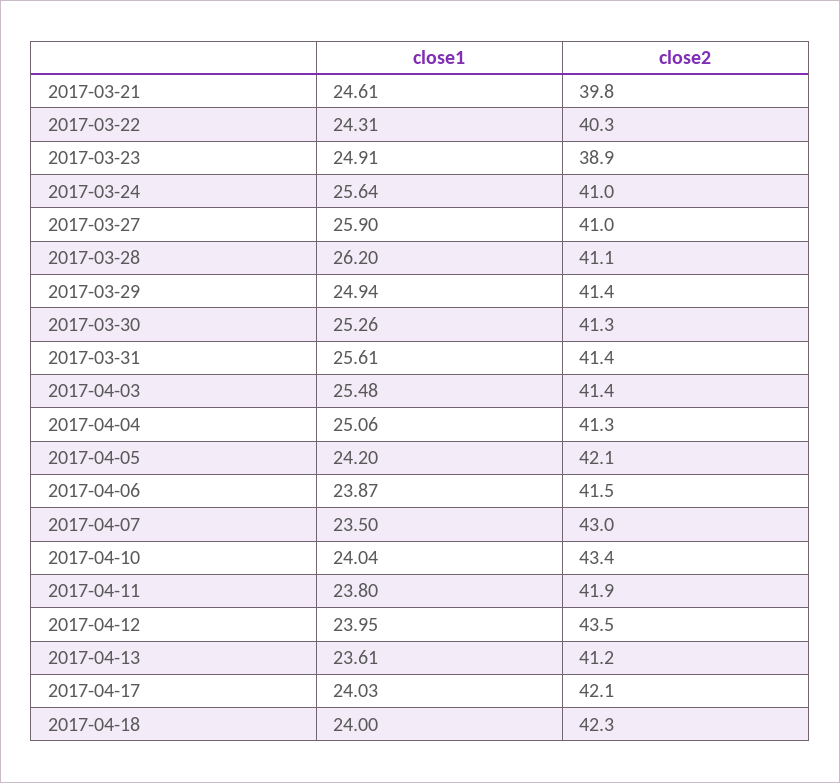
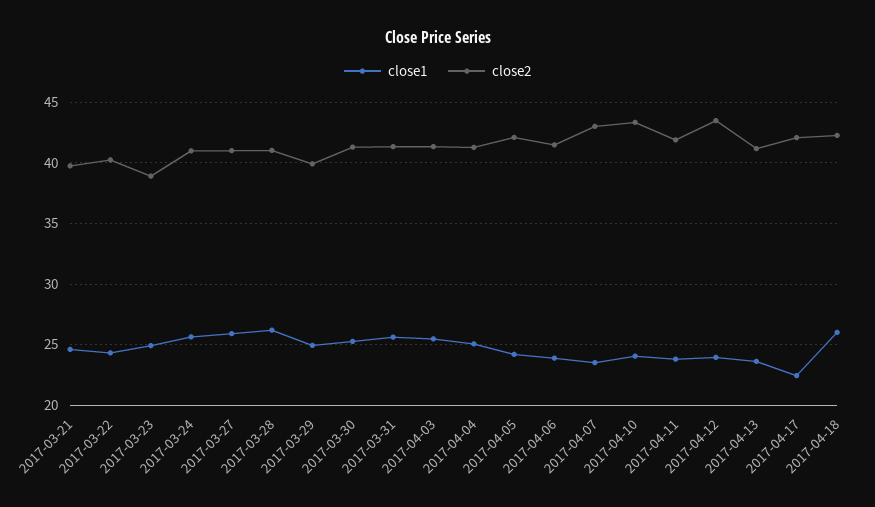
close2, 2017-03-29: 41.4 -> 40
close1, 2017-04-17: 24.03 -> 22.5
close1, 2017-04-18: 24 -> 26

